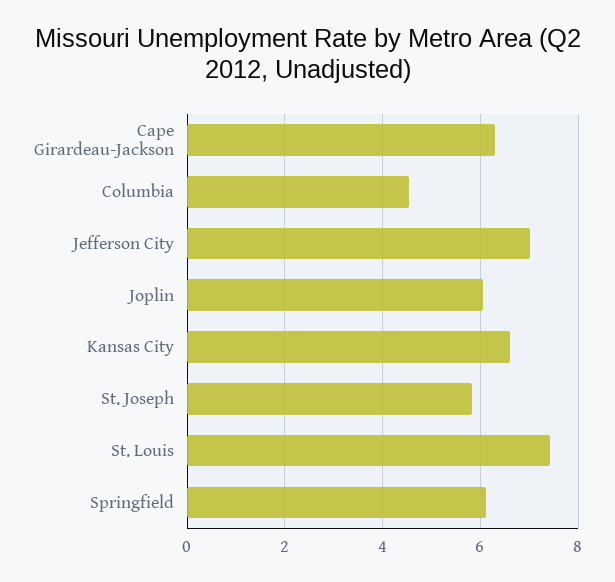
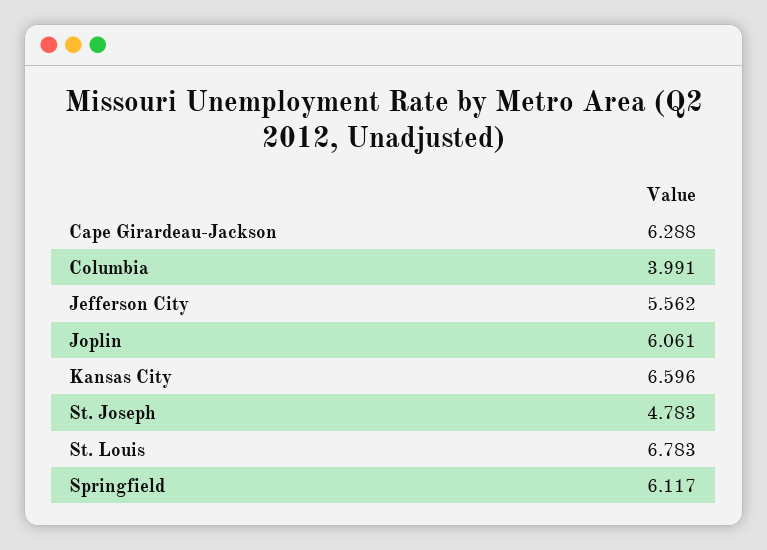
Columbia: 4.6 -> 3.991
Jefferson City: 7 -> 5.562
St. Joseph: 5.8 -> 4.783
St. Louis: 7.4 -> 6.783

